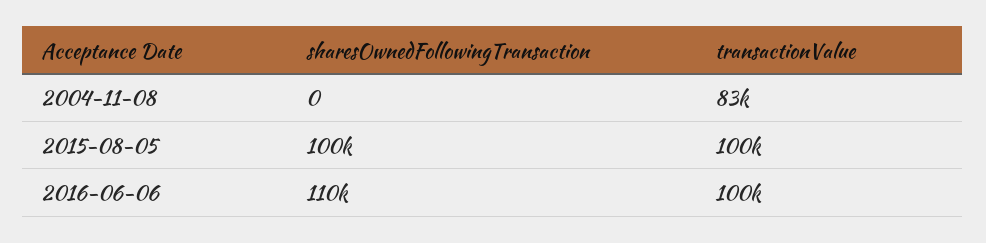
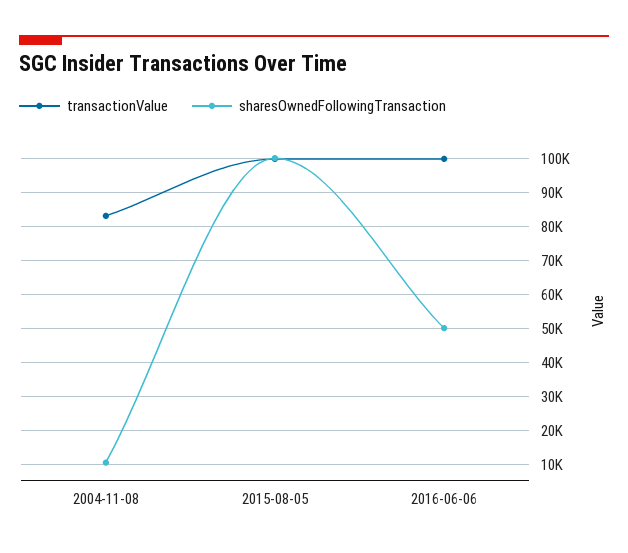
sharesOwnedFollowingTransaction, 2004-11-08: 0 -> 10000
sharesOwnedFollowingTransaction, 2016-06-06: 110000 -> 50000

